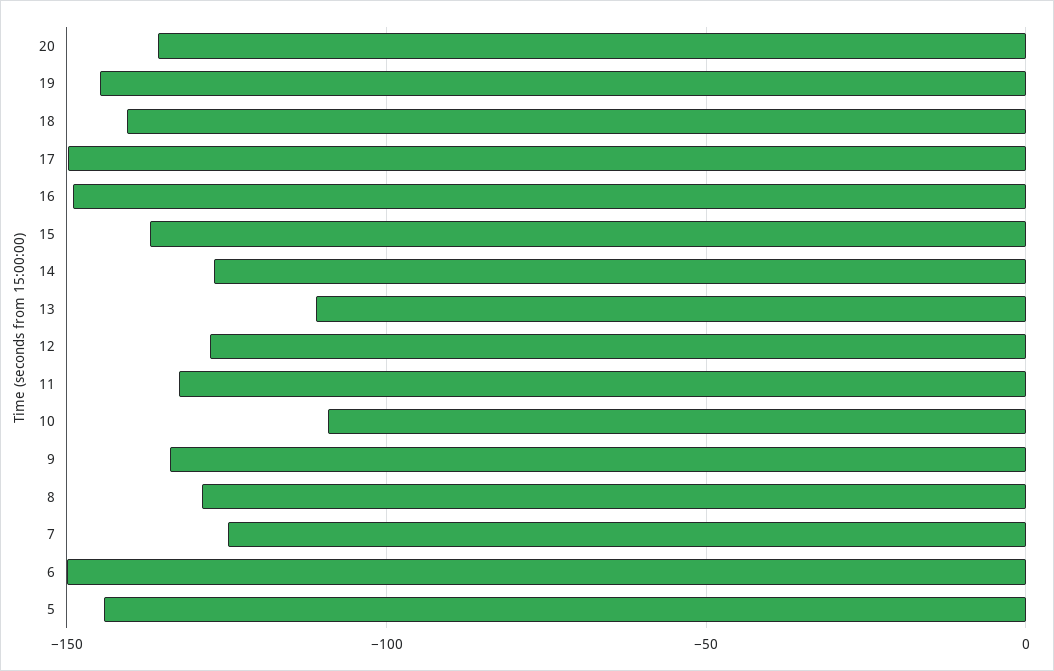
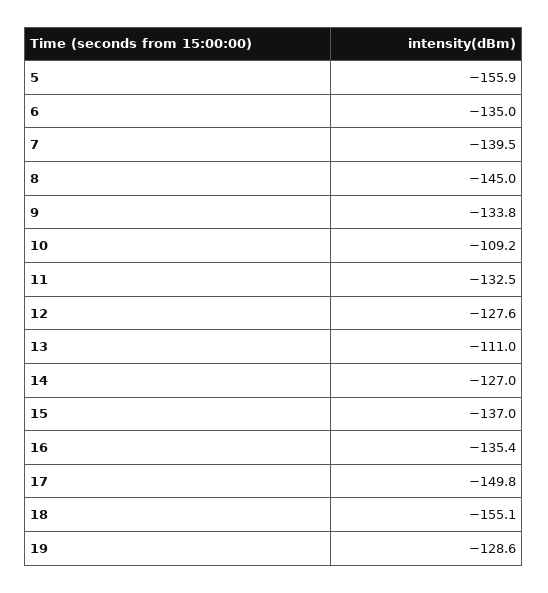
20: -135 -> none
19: -145 -> -128.6
18: -140 -> -155.1
16: -150 -> -135.4
8: -130 -> -145
7: -125 -> -139.5
6: -150 -> -135
5: -145 -> -155.9

